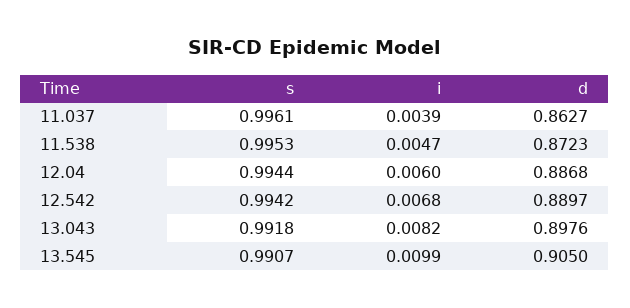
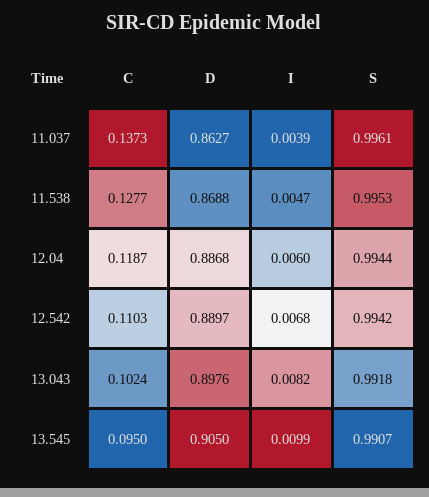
d, 11.538: 0.8723 -> 0.8688
C, 11.037: none -> 0.1373
C, 11.538: none -> 0.1277
C, 12.04: none -> 0.1187
C, 12.542: none -> 0.1103
C, 13.043: none -> 0.1024
C, 13.545: none -> 0.095

